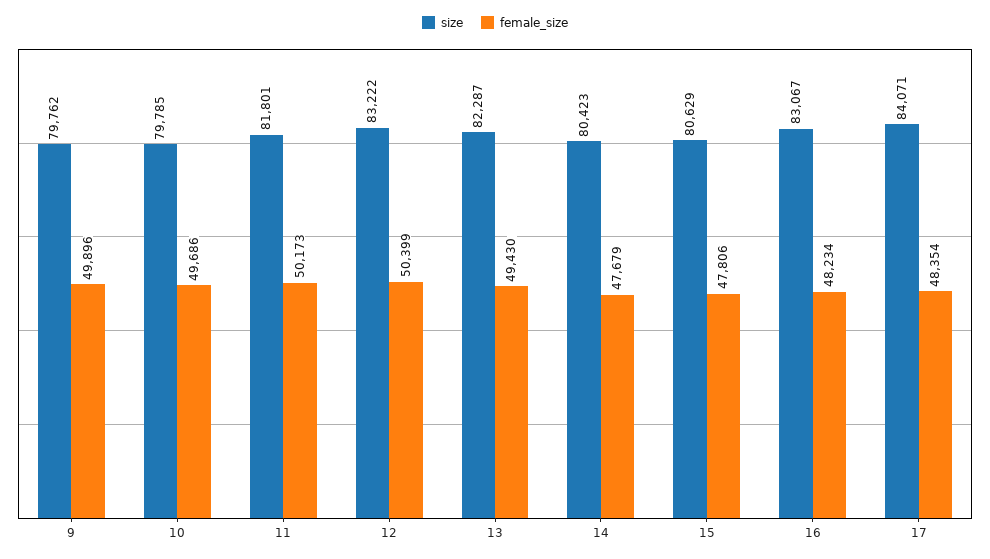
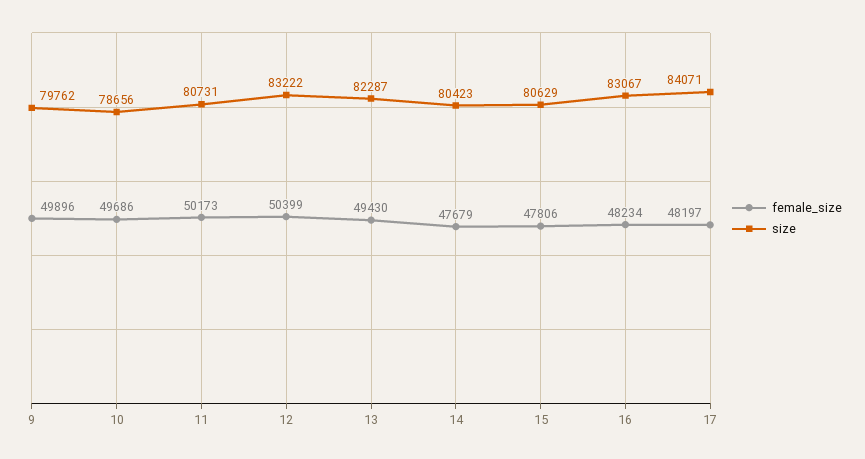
size, 10: 79785 -> 78656
size, 11: 81801 -> 80731
female_size, 17: 48354 -> 48197

